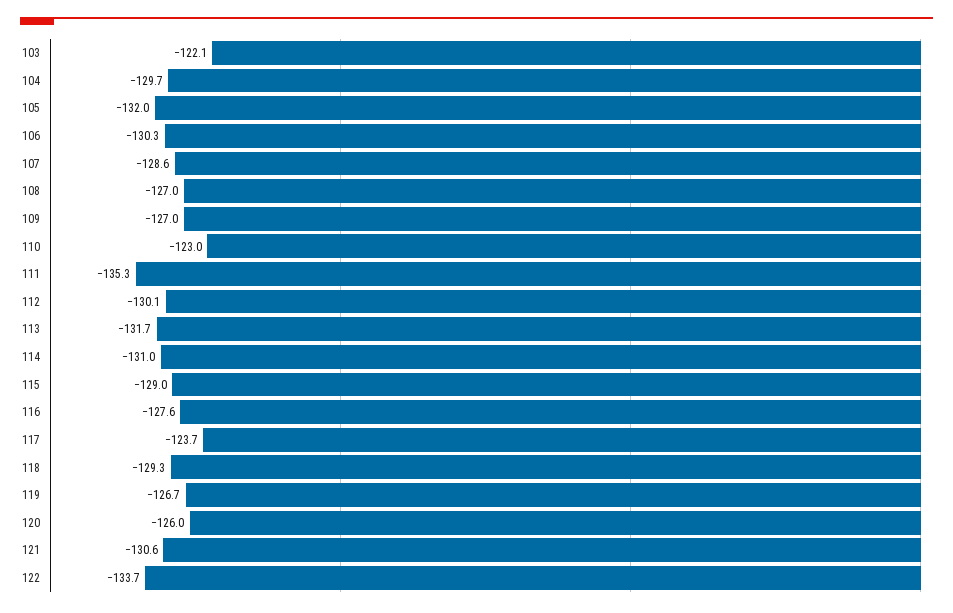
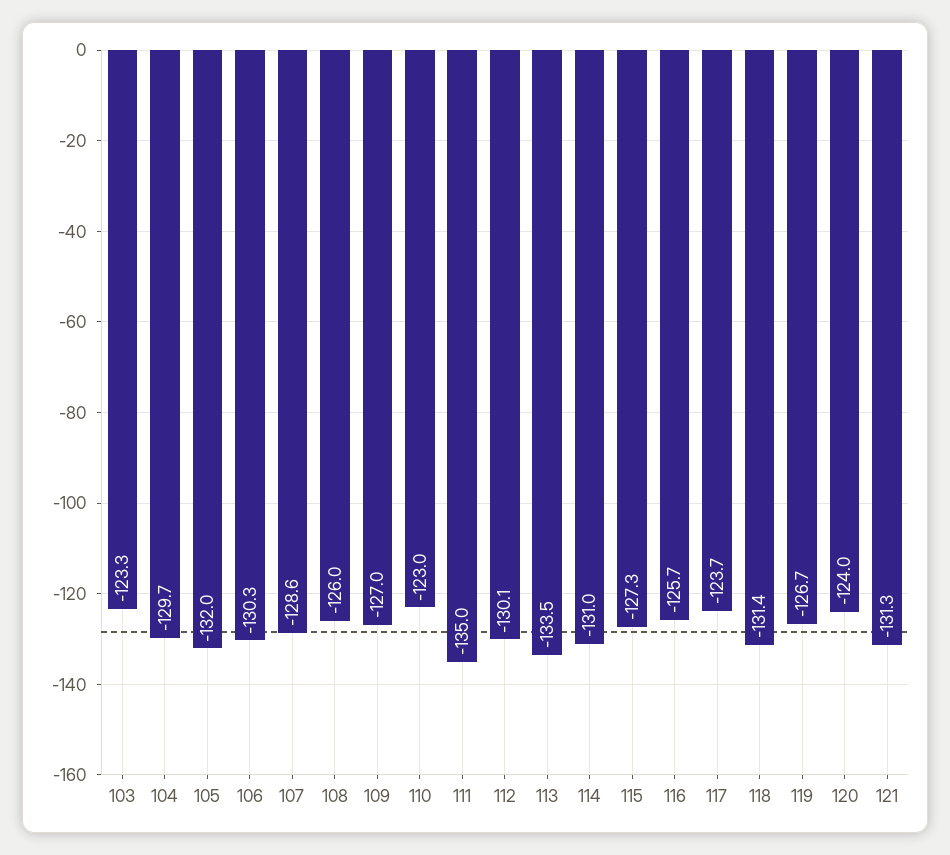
103: -122.1 -> -123.3
108: -127 -> -126
111: -135.3 -> -135
113: -131.7 -> -133.5
115: -129 -> -127.3
116: -127.6 -> -125.7
118: -129.3 -> -131.4
120: -126 -> -124
121: -130.6 -> -131.3
122: -133.7 -> none

